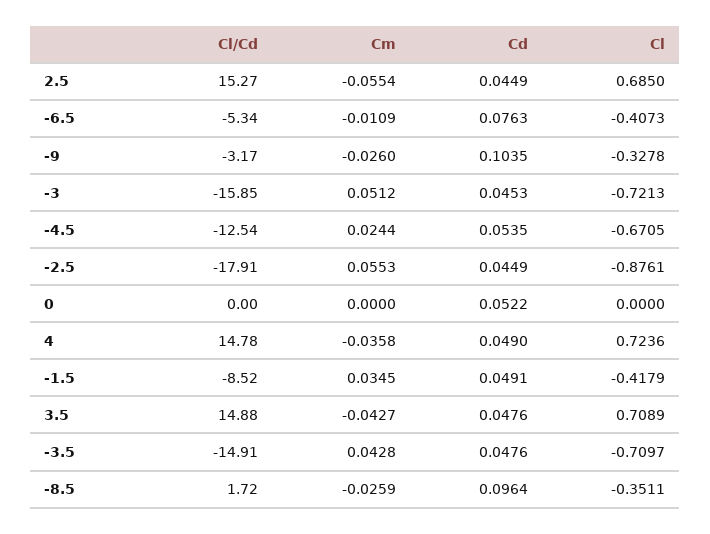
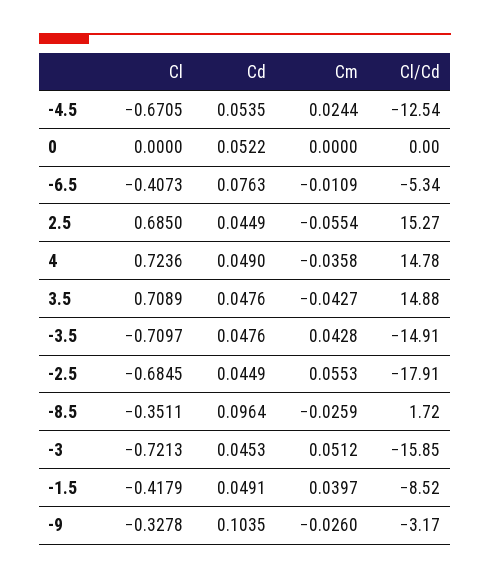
Cl, -2.5: -0.8761 -> -0.6845
Cm, -1.5: 0.0345 -> 0.0397

